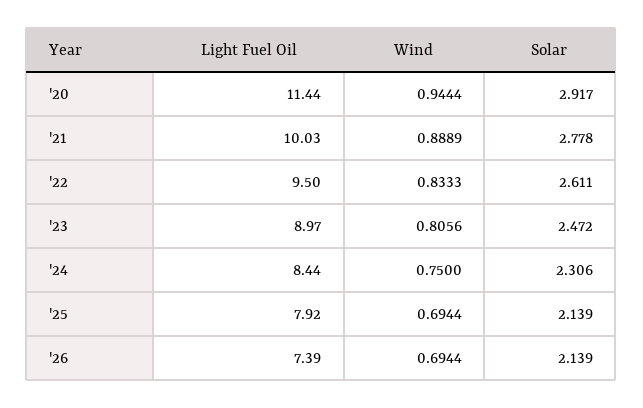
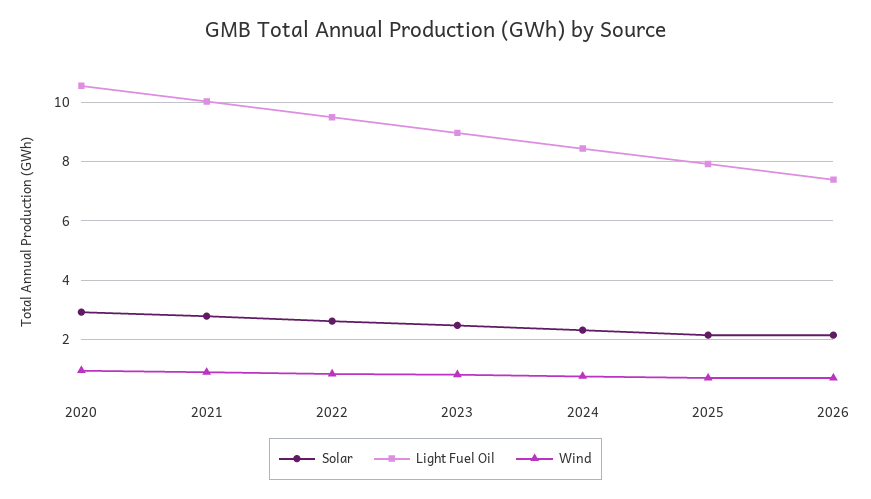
Light Fuel Oil, '20: 11.44 -> 10.5

